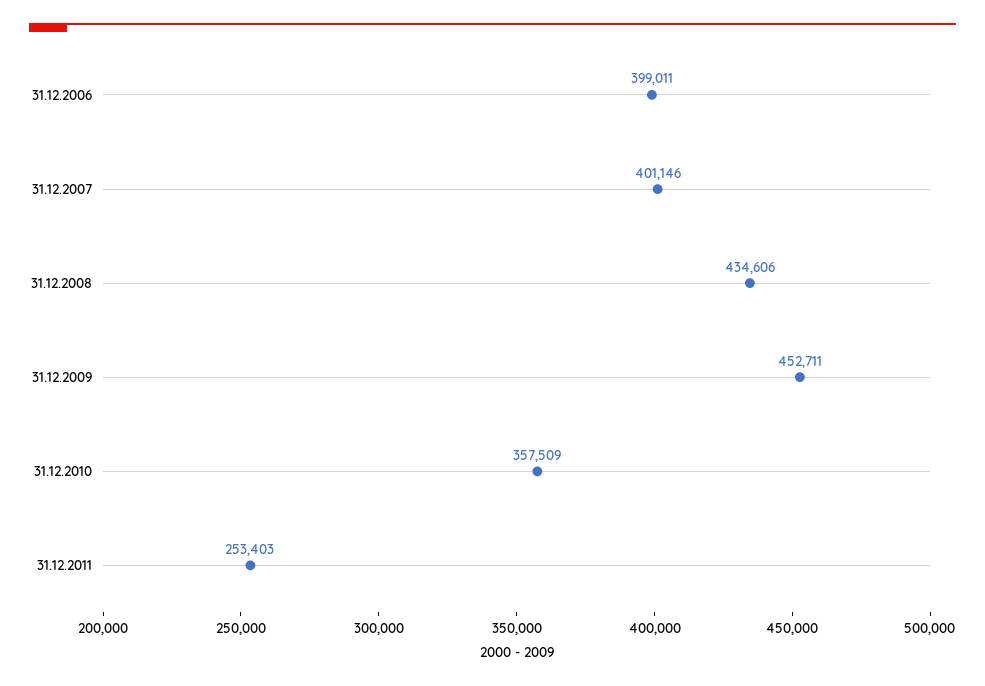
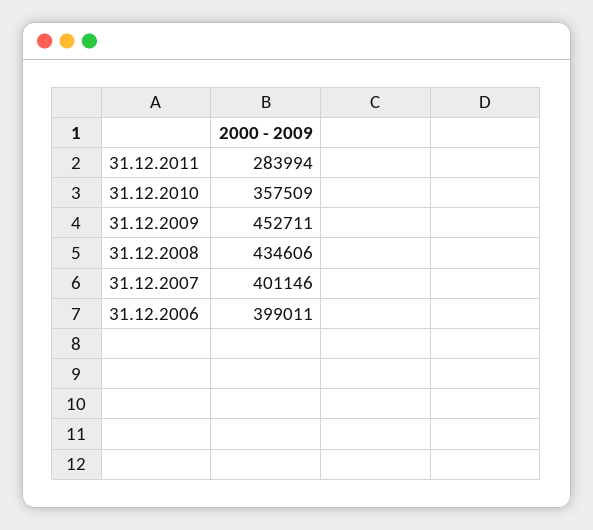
31.12.2011: 253403 -> 283994

